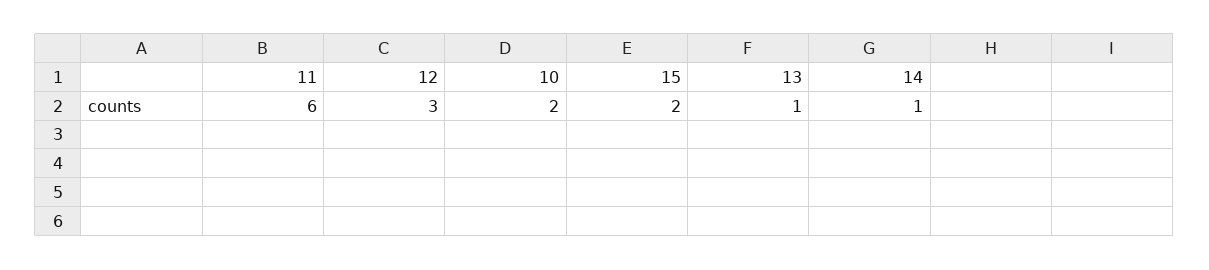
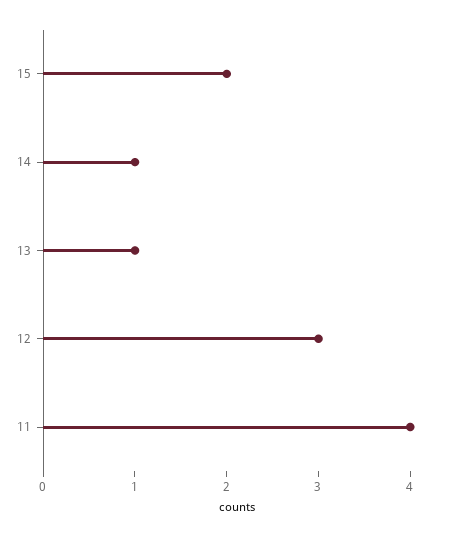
11: 6 -> 4
10: 2 -> none

